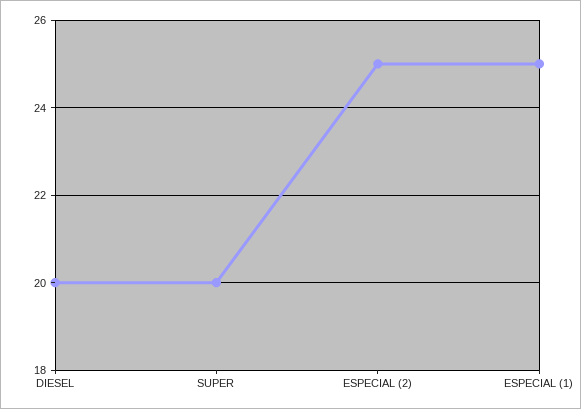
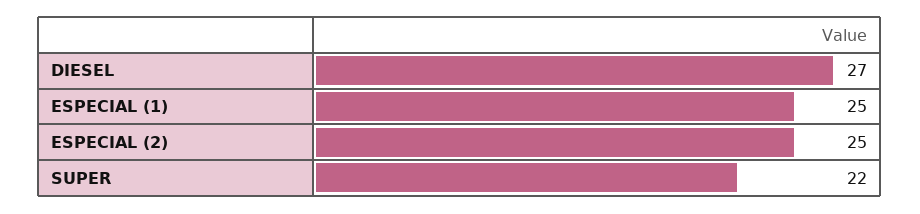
DIESEL: 20 -> 27
SUPER: 20 -> 22

